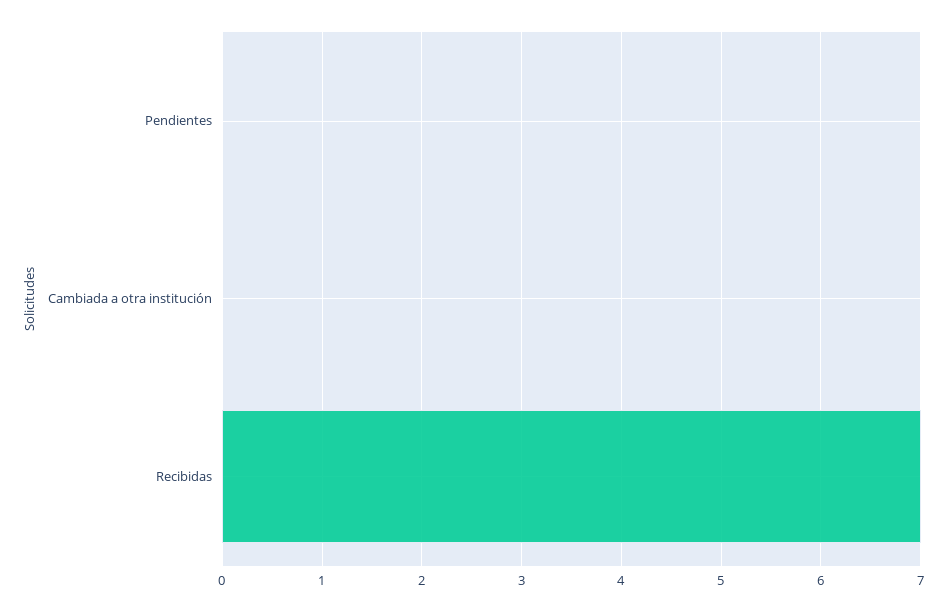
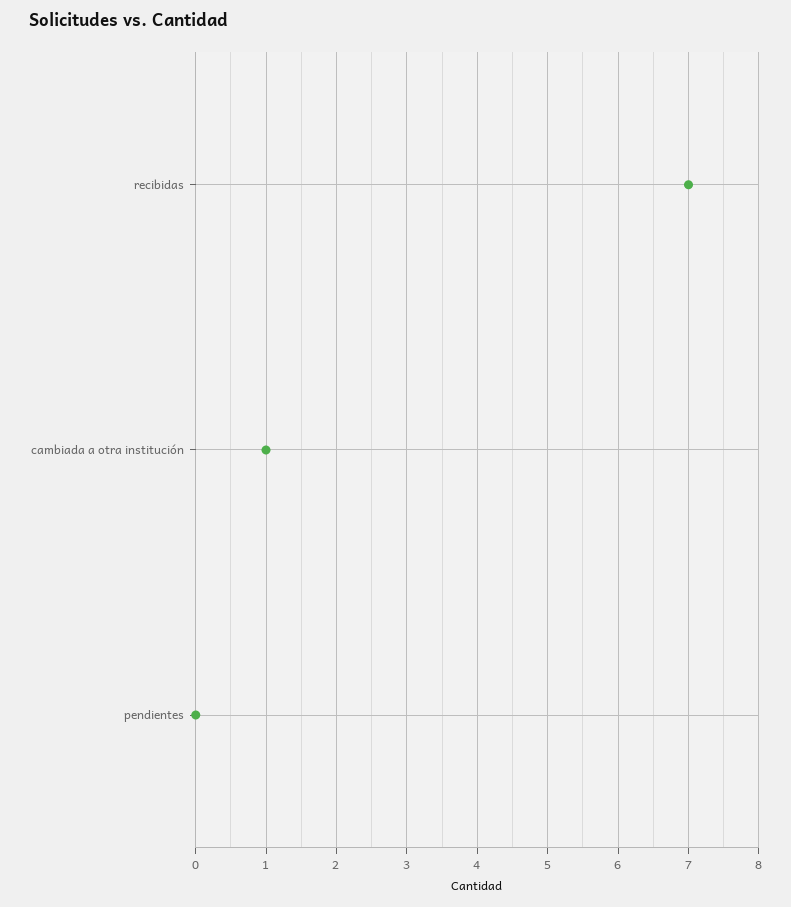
Cambiada a otra institución: 0 -> 1

